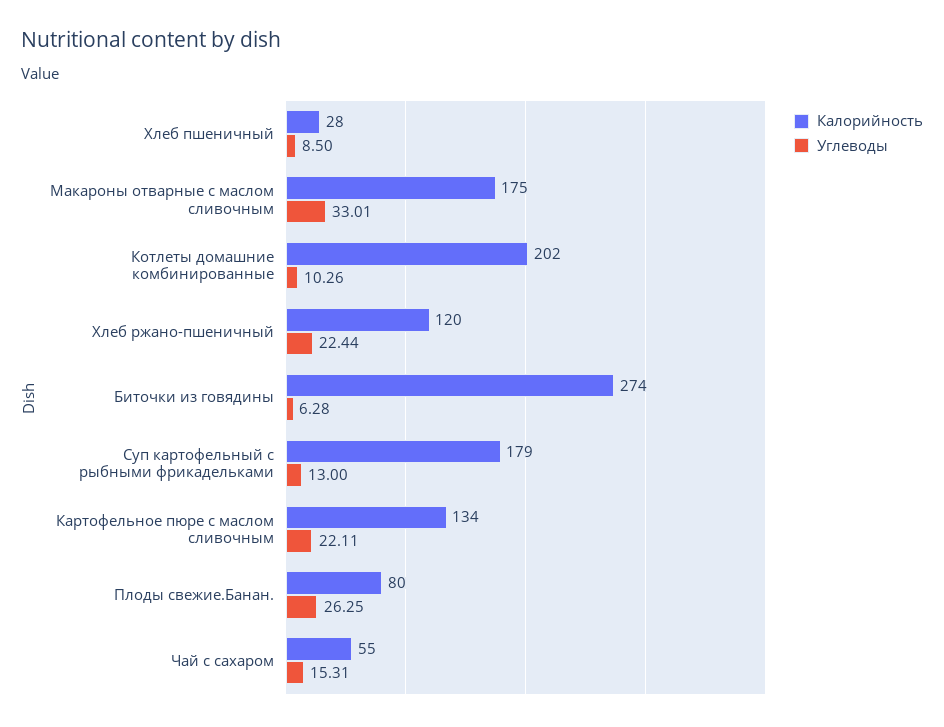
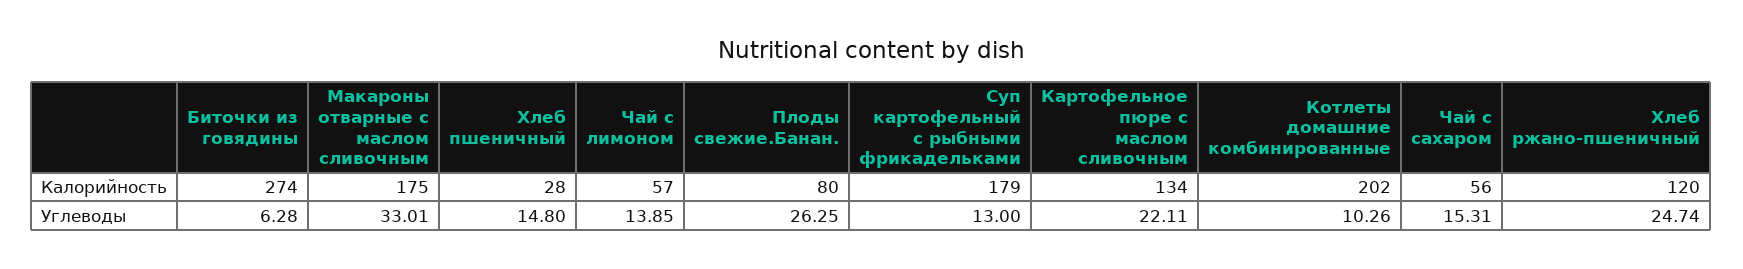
Углеводы, Хлеб пшеничный: 8.5 -> 14.8
Углеводы, Хлеб ржано-пшеничный: 22.44 -> 24.74
Калорийность, Чай с сахаром: 55 -> 56
Калорийность, Чай с лимоном: none -> 57
Углеводы, Чай с лимоном: none -> 13.85

